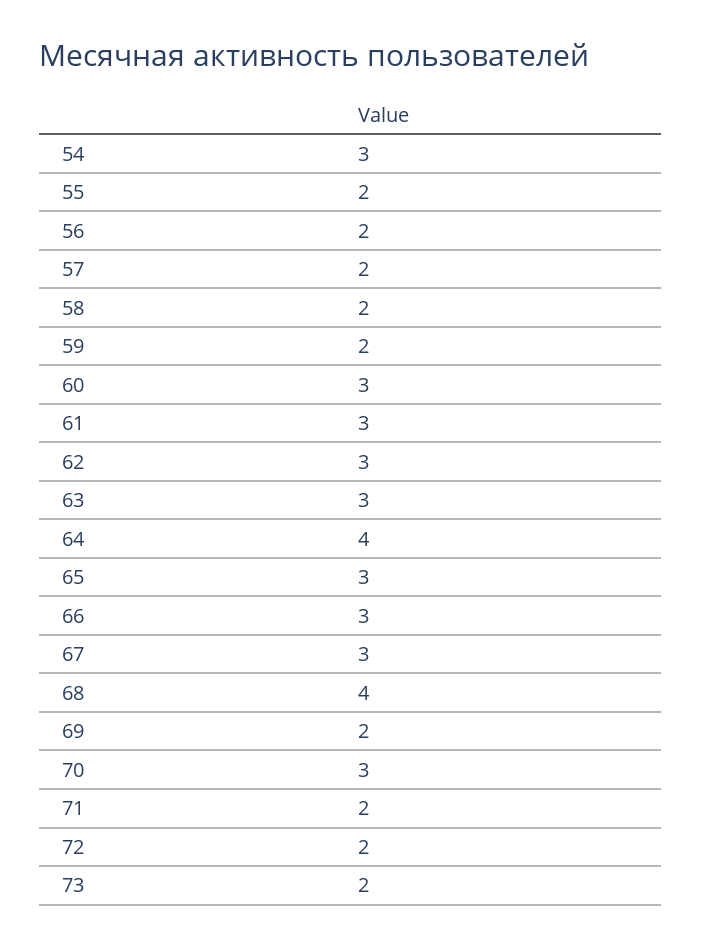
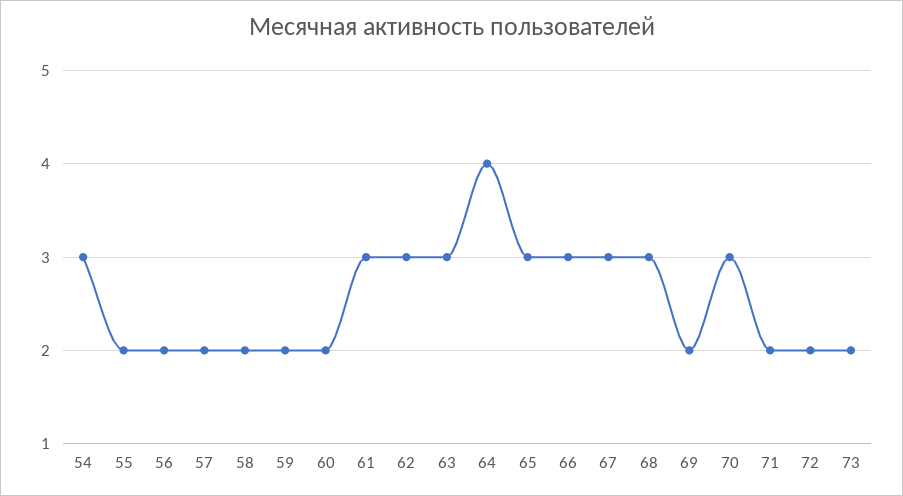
60: 3 -> 2
68: 4 -> 3

